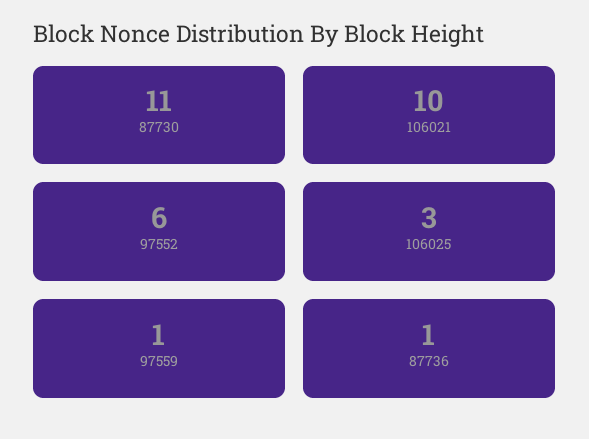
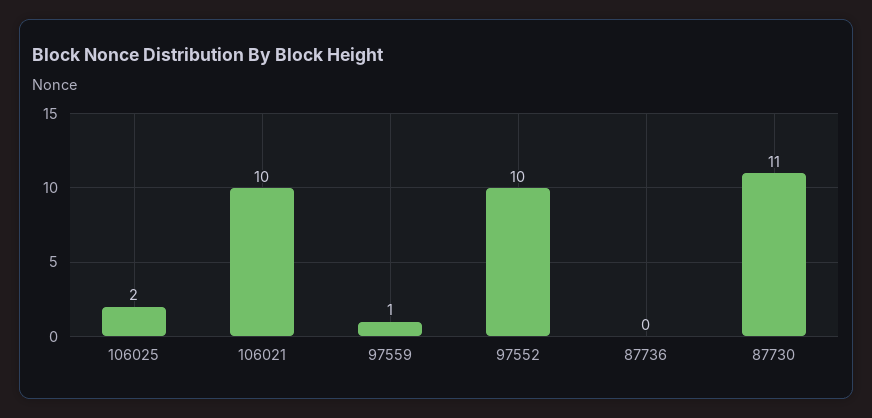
97552: 6 -> 10
106025: 3 -> 2
87736: 1 -> 0

